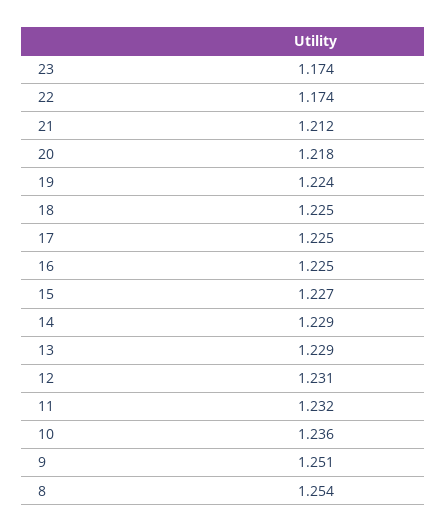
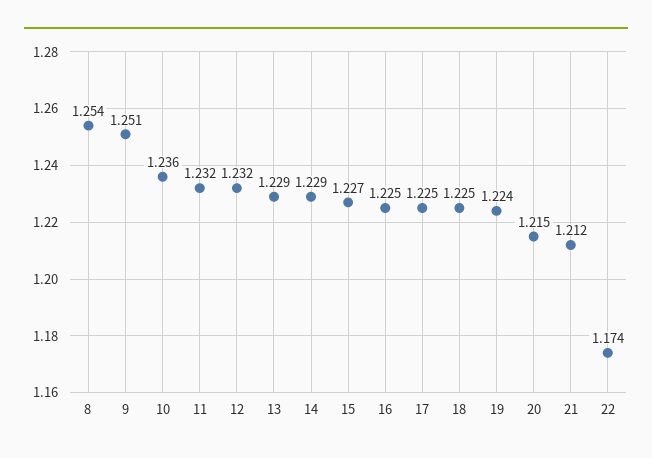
23: 1.174 -> none
20: 1.218 -> 1.215
12: 1.231 -> 1.232

